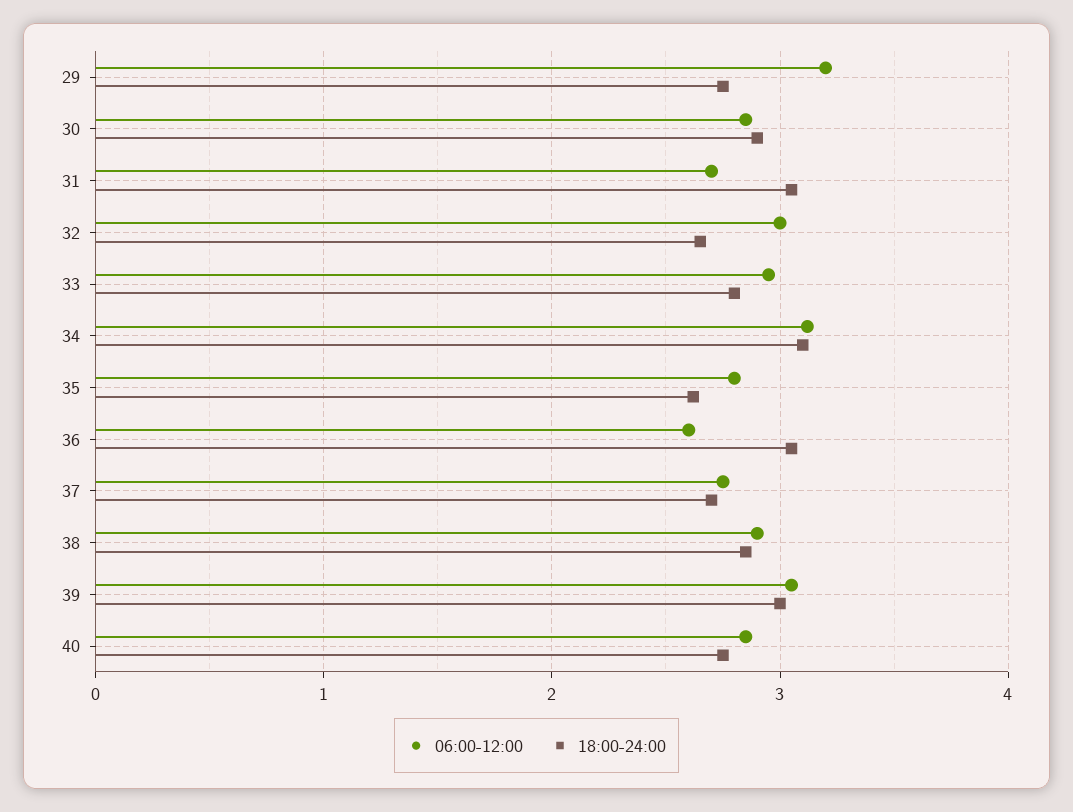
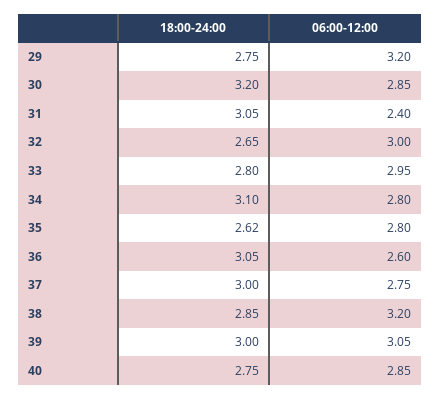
18:00-24:00, 30: 2.9 -> 3.2
06:00-12:00, 31: 2.7 -> 2.4
06:00-12:00, 34: 3.1 -> 2.8
18:00-24:00, 37: 2.7 -> 3
06:00-12:00, 38: 2.9 -> 3.2

